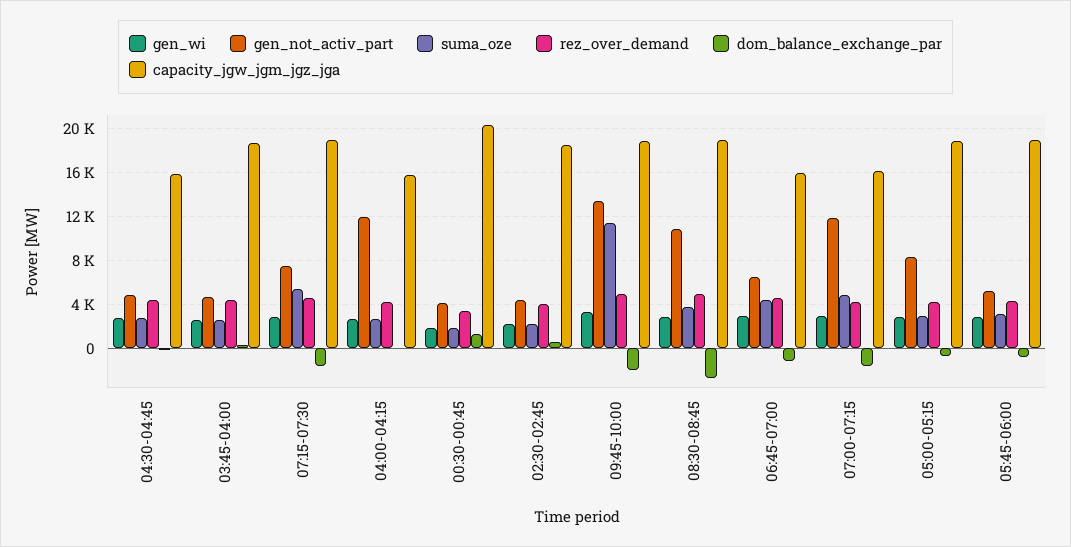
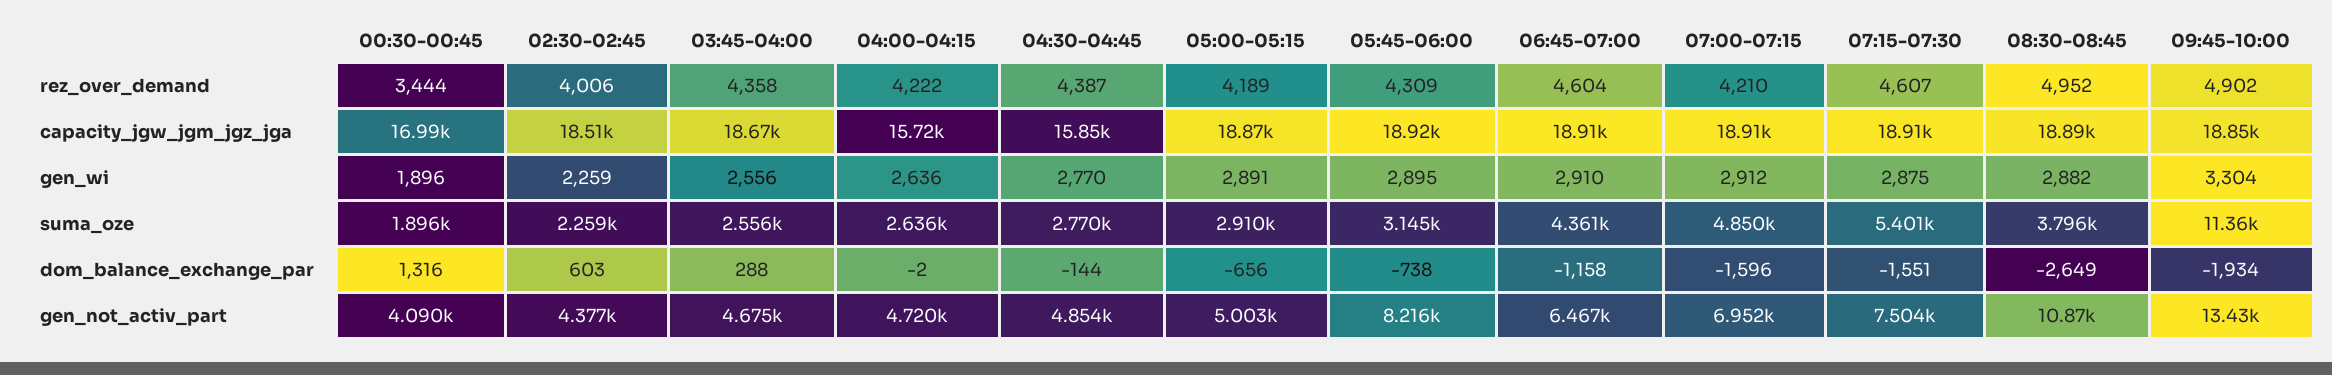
gen_not_activ_part, 04:00-04:15: 12000 -> 4720
capacity_jgw_jgm_jgz_jga, 00:30-00:45: 20000 -> 16990
capacity_jgw_jgm_jgz_jga, 06:45-07:00: 16000 -> 18910
gen_not_activ_part, 07:00-07:15: 12000 -> 6952
capacity_jgw_jgm_jgz_jga, 07:00-07:15: 16000 -> 18910
gen_not_activ_part, 05:00-05:15: 8000 -> 5003
gen_not_activ_part, 05:45-06:00: 5000 -> 8216

